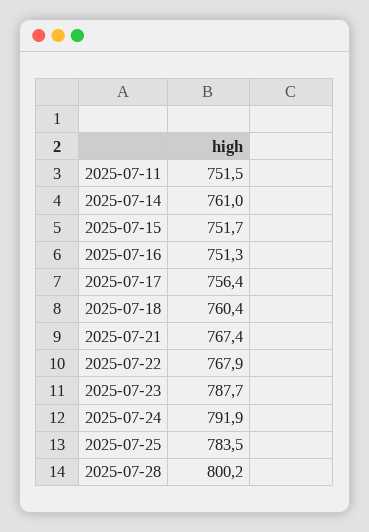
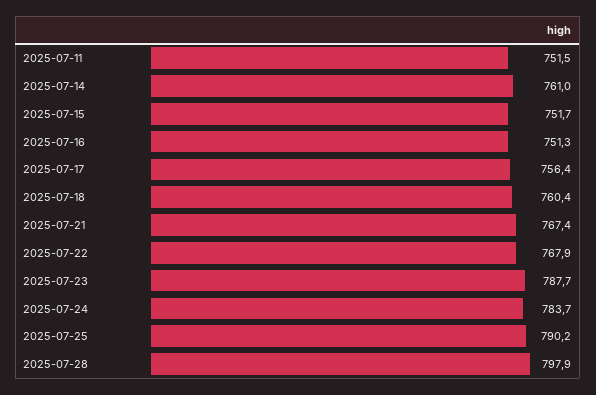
2025-07-24: 791.9 -> 783.7
2025-07-25: 783.5 -> 790.2
2025-07-28: 800.2 -> 797.9

